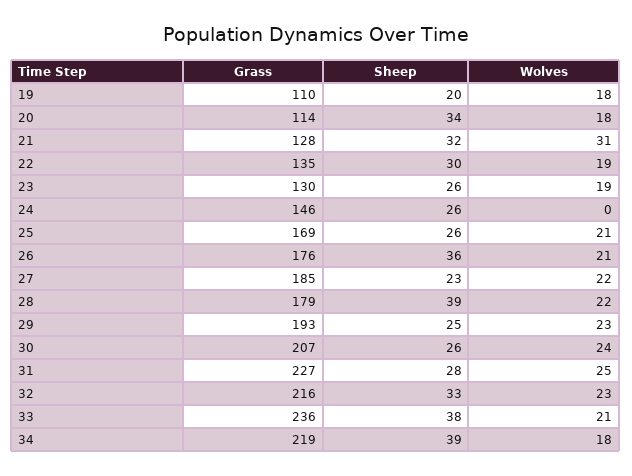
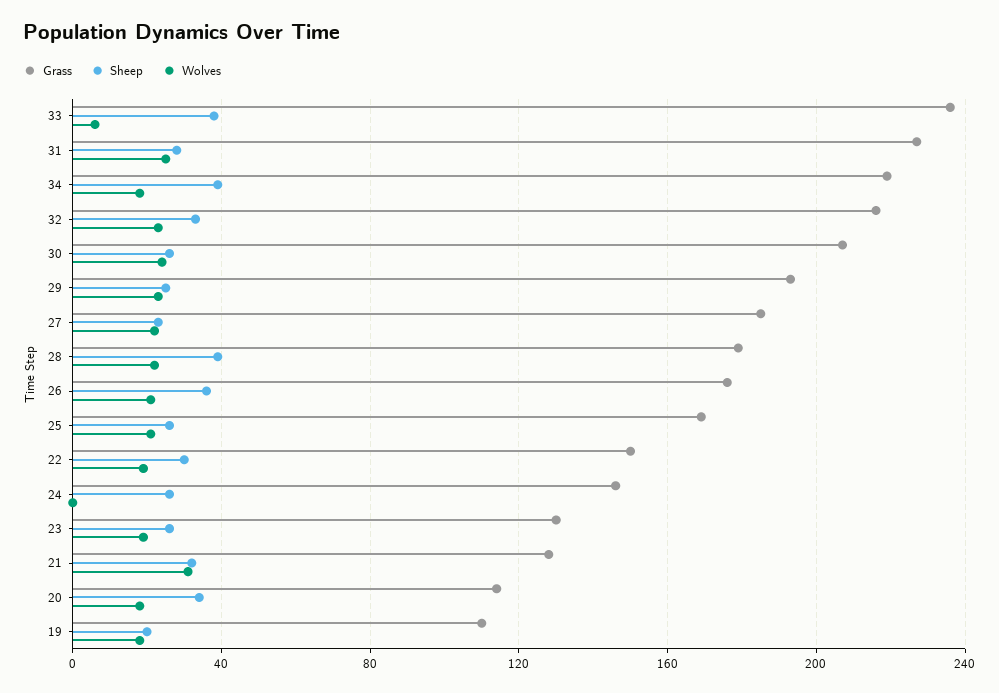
Grass, 22: 135 -> 150
Wolves, 33: 21 -> 5

